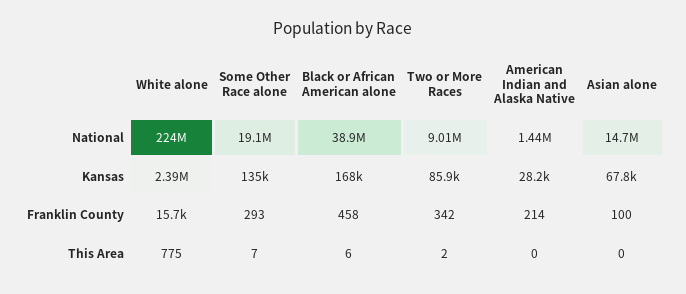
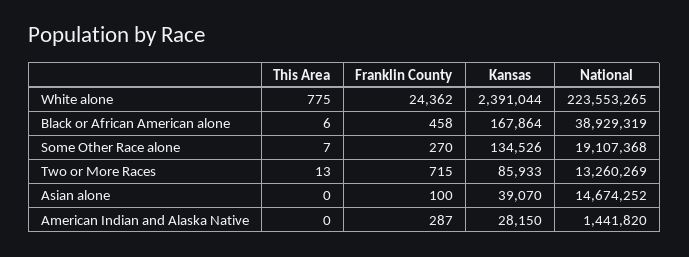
Two or More Races, National: 9010000 -> 13260269
Asian alone, Kansas: 67800 -> 39070
White alone, Franklin County: 15700 -> 24362
Some Other Race alone, Franklin County: 293 -> 270
Two or More Races, Franklin County: 342 -> 715
American Indian and Alaska Native, Franklin County: 214 -> 287
Two or More Races, This Area: 2 -> 13

